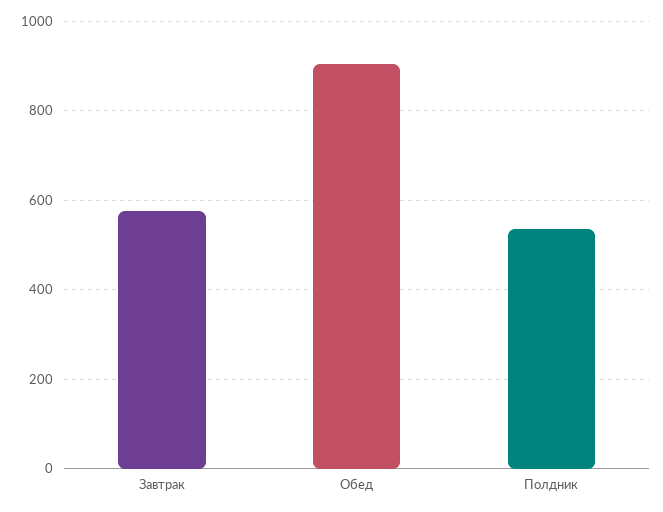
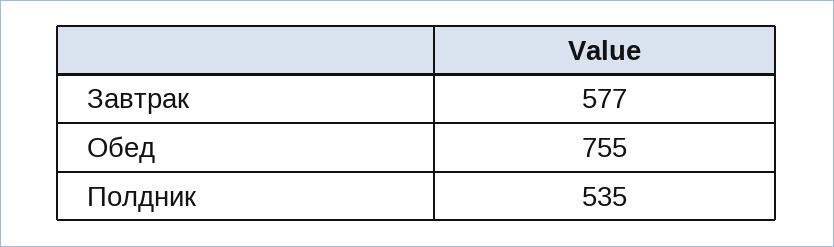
Обед: 900 -> 755

